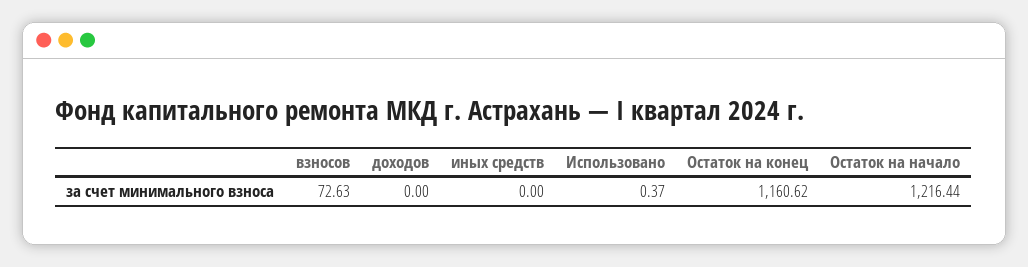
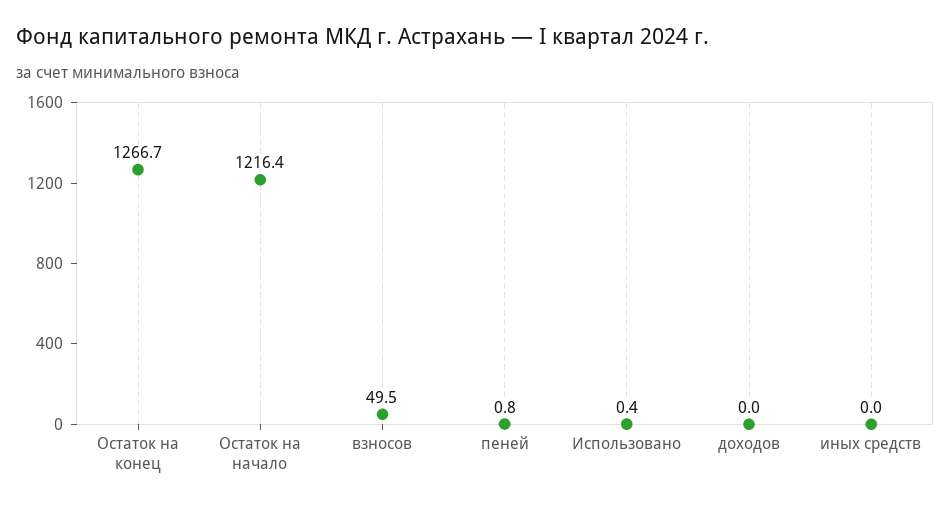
взносов: 72.63 -> 49.5
Остаток на конец: 1160.62 -> 1266.7
пеней: none -> 0.8

